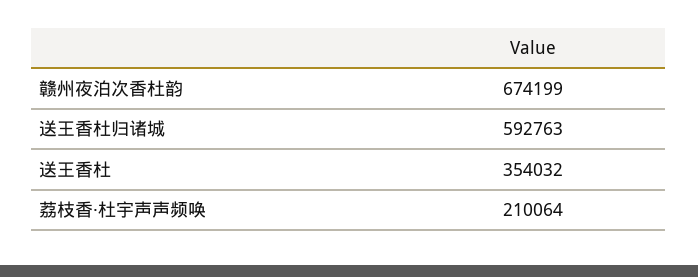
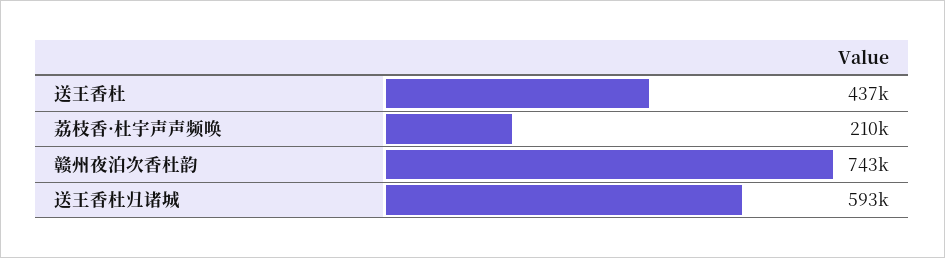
赣州夜泊次香杜韵: 674199 -> 743000
送王香杜: 354032 -> 437000

